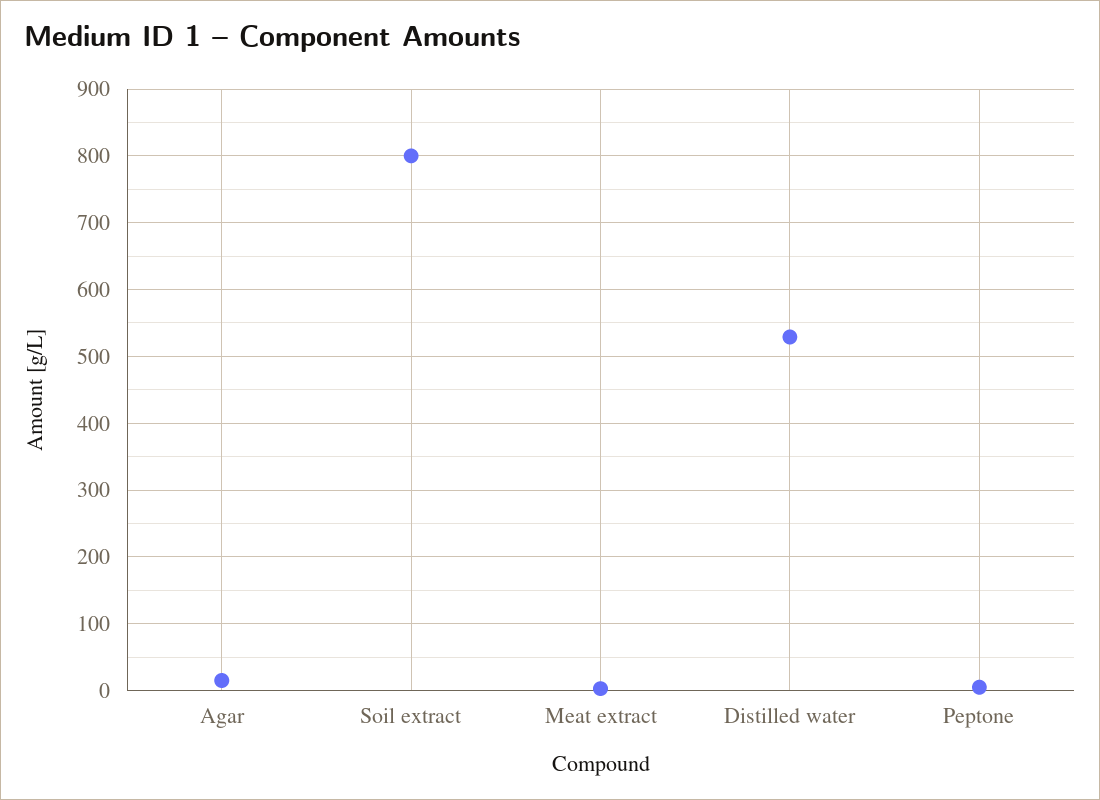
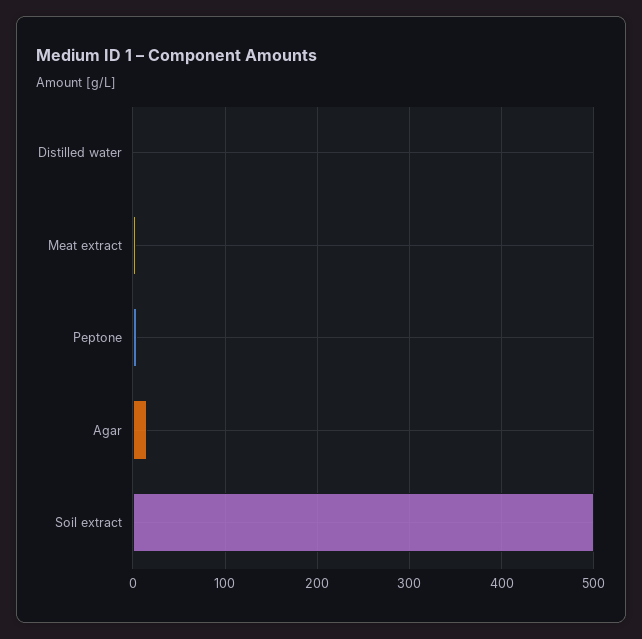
Soil extract: 800 -> 500
Distilled water: 530 -> 0

